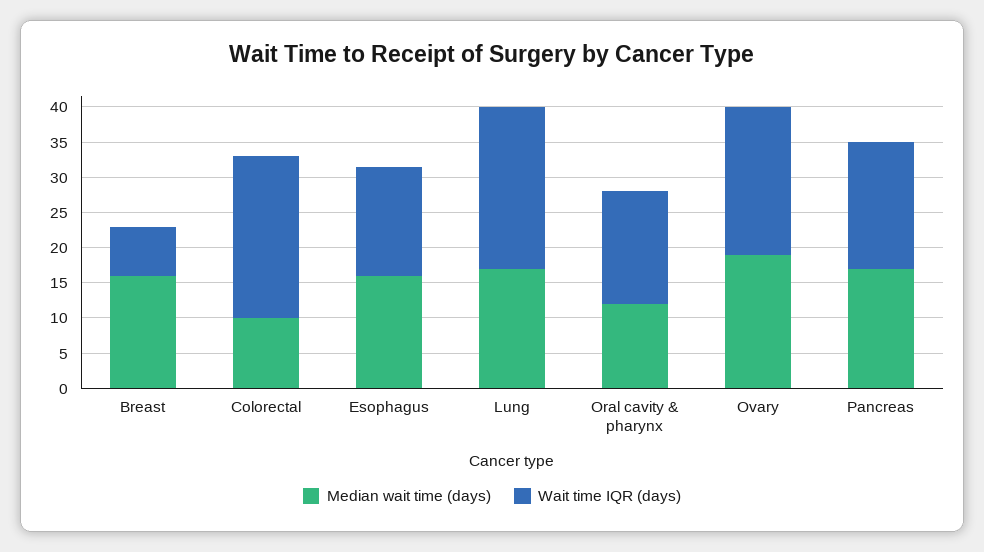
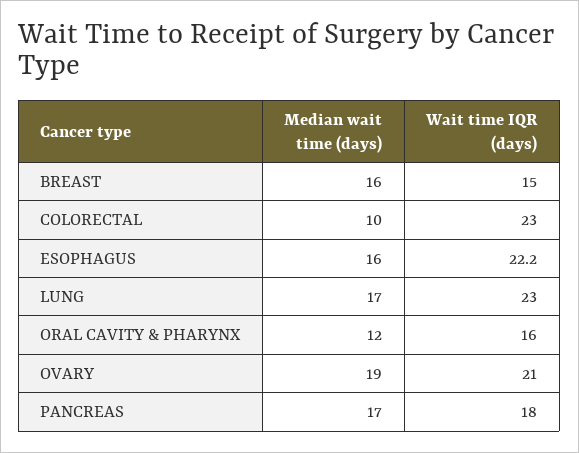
Wait time IQR (days), Breast: 7.5 -> 15
Wait time IQR (days), Esophagus: 15 -> 22.2

